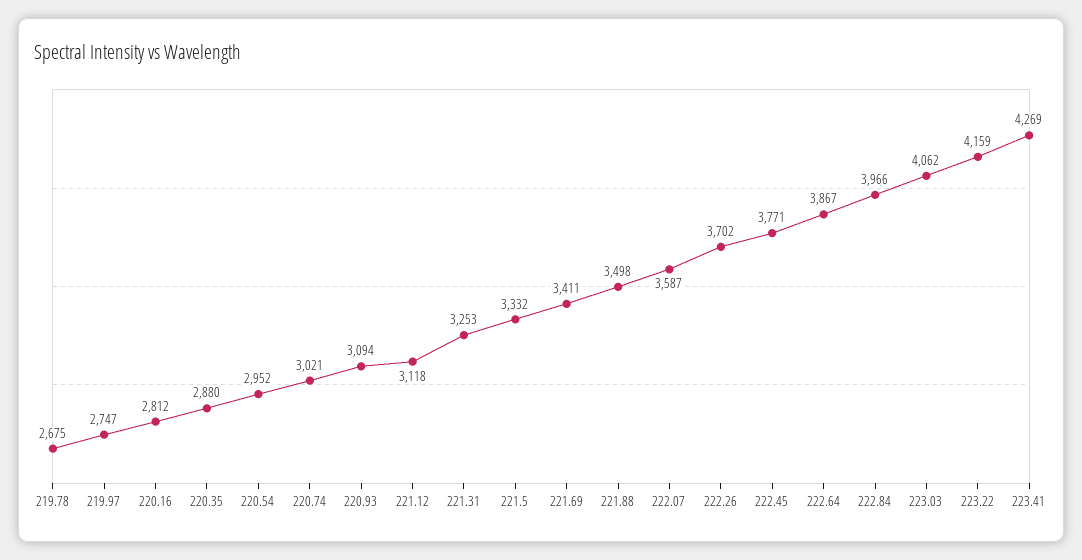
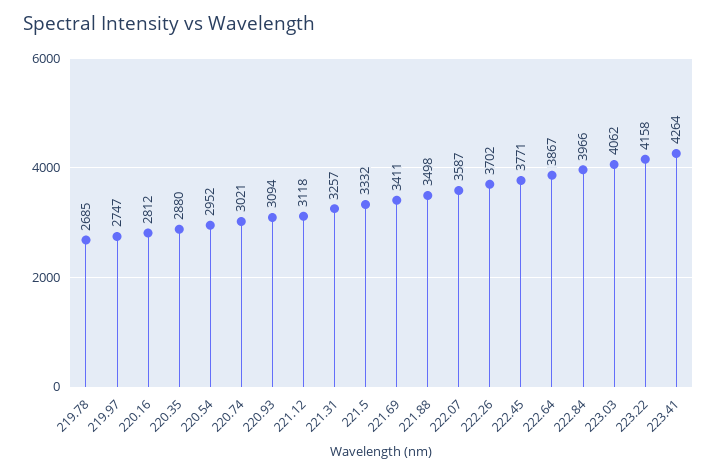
219.78: 2675 -> 2685
221.31: 3253 -> 3257
223.22: 4159 -> 4158
223.41: 4269 -> 4264

